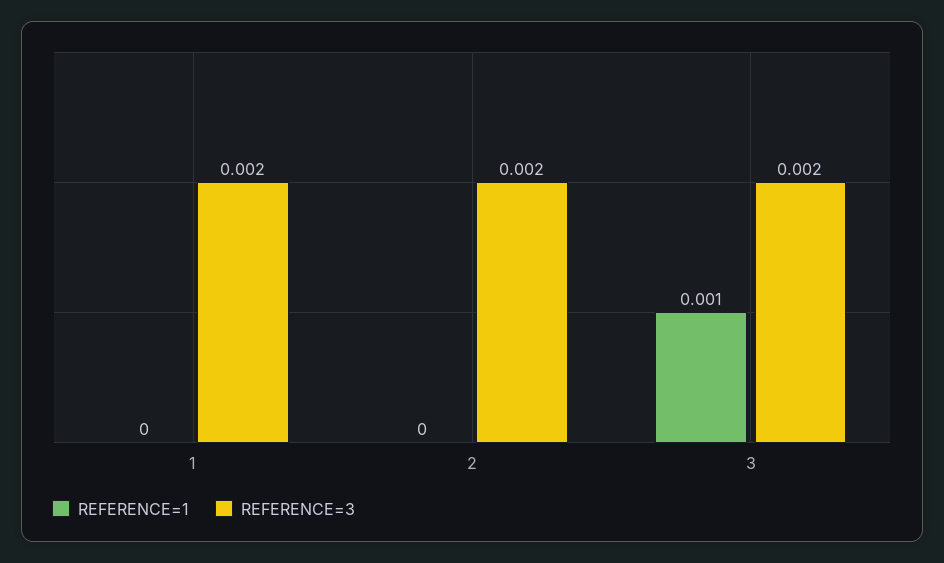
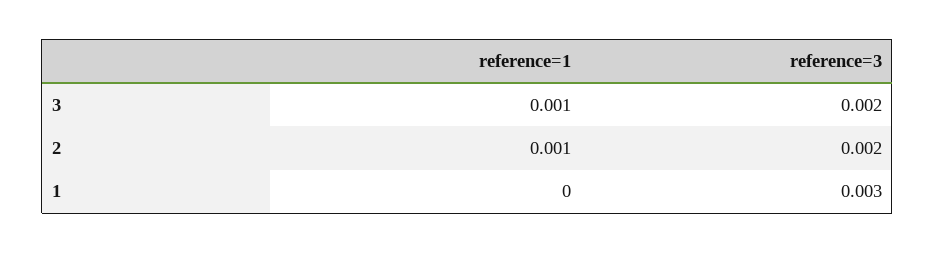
REFERENCE=3, 1: 0.002 -> 0.003
REFERENCE=1, 2: 0 -> 0.001

